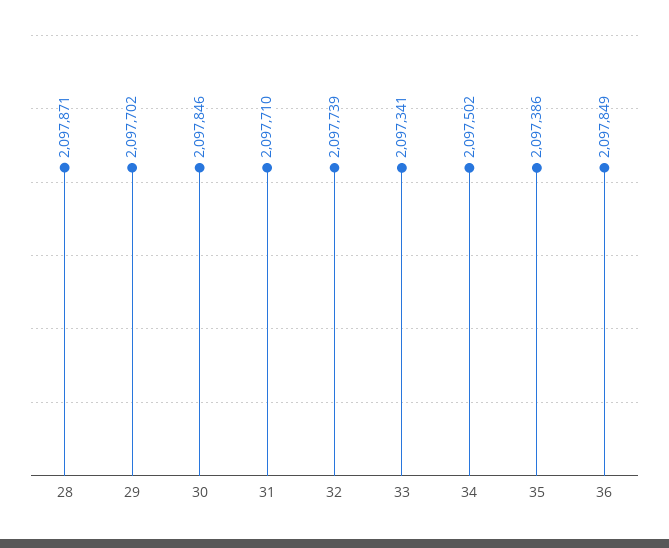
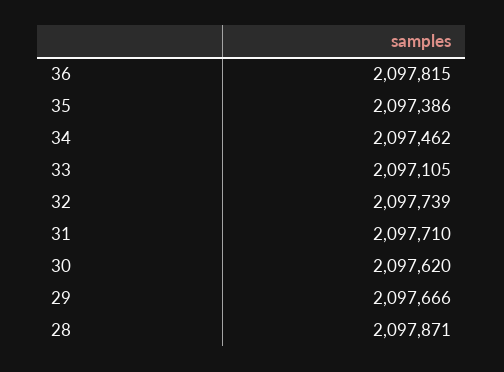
29: 2097702 -> 2097666
30: 2097846 -> 2097620
33: 2097341 -> 2097105
34: 2097502 -> 2097462
36: 2097849 -> 2097815

